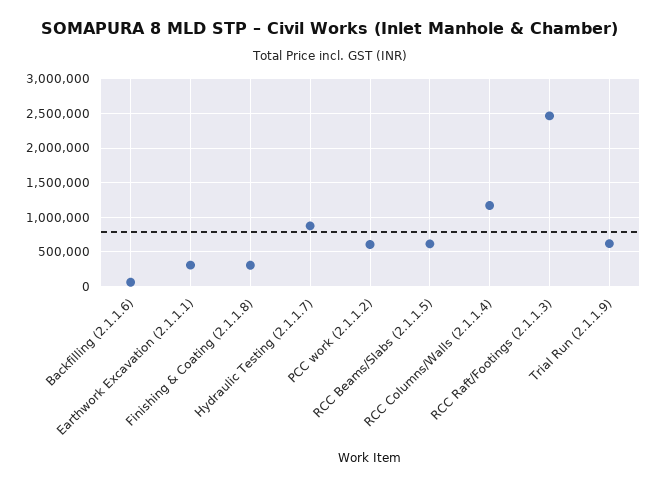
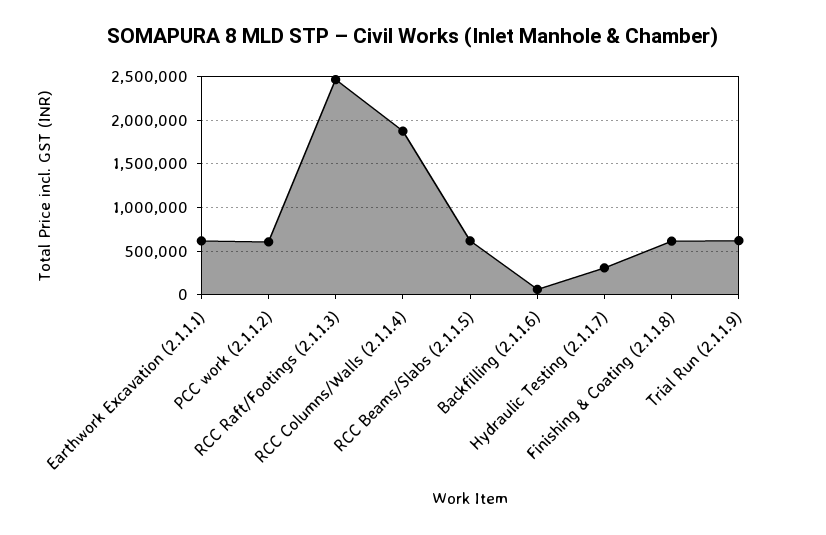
Earthwork Excavation (2.1.1.1): 300000 -> 600000
Finishing & Coating (2.1.1.8): 300000 -> 600000
Hydraulic Testing (2.1.1.7): 900000 -> 300000
RCC Columns/Walls (2.1.1.4): 1200000 -> 1900000

